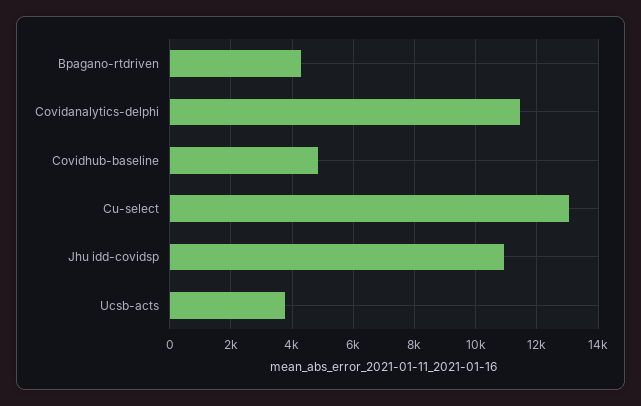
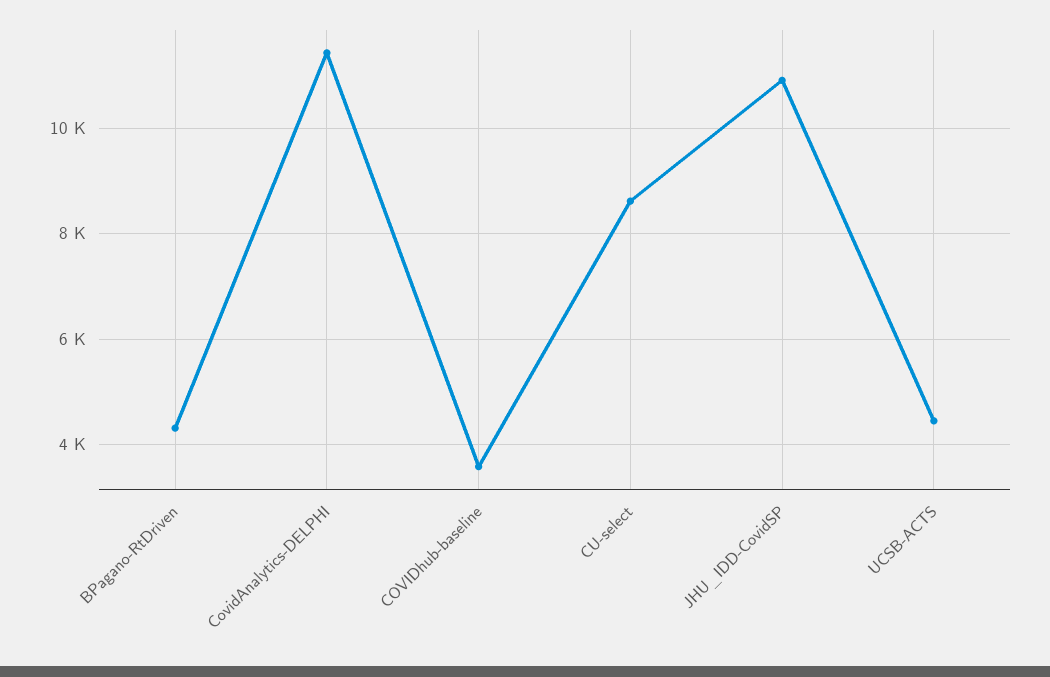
Covidhub-baseline: 4800 -> 3600
Cu-select: 13000 -> 8600
Ucsb-acts: 3800 -> 4400

